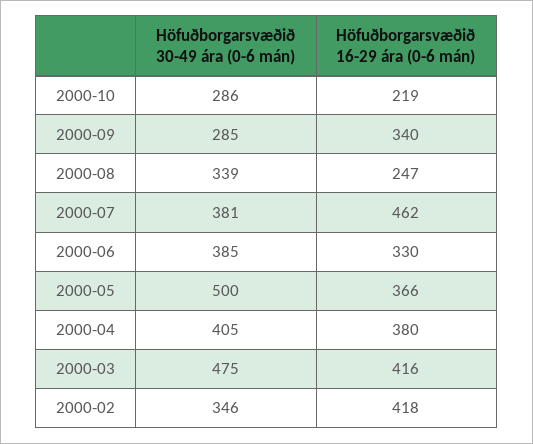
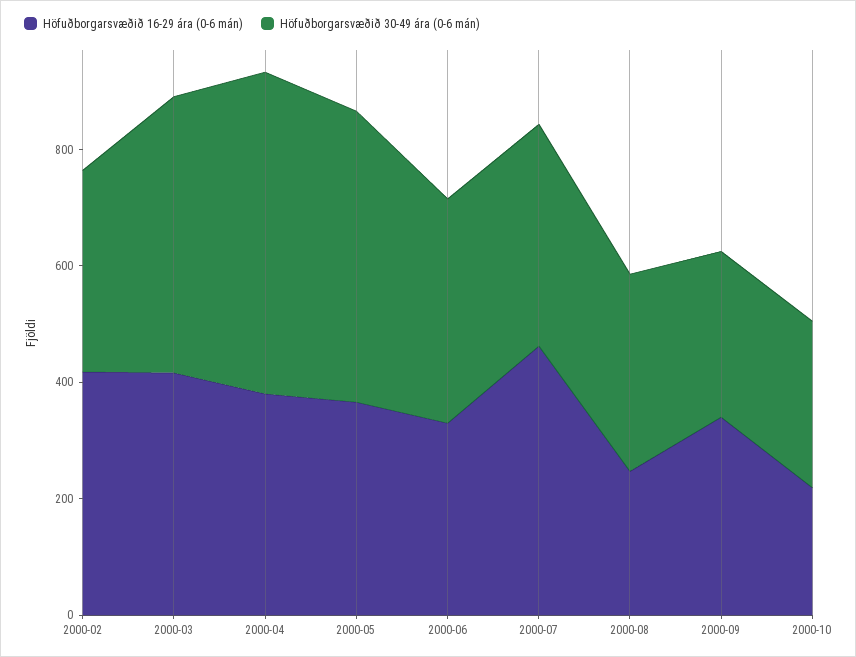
Höfuðborgarsvæðið 30-49 ára (0-6 mán), 2000-04: 405 -> 550

